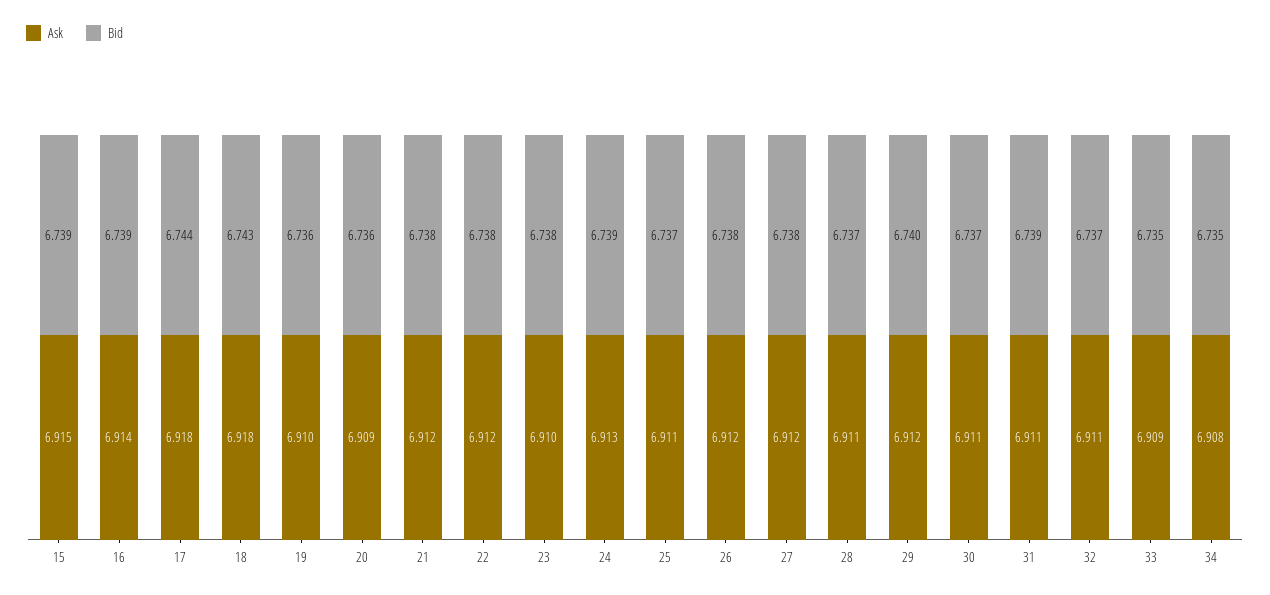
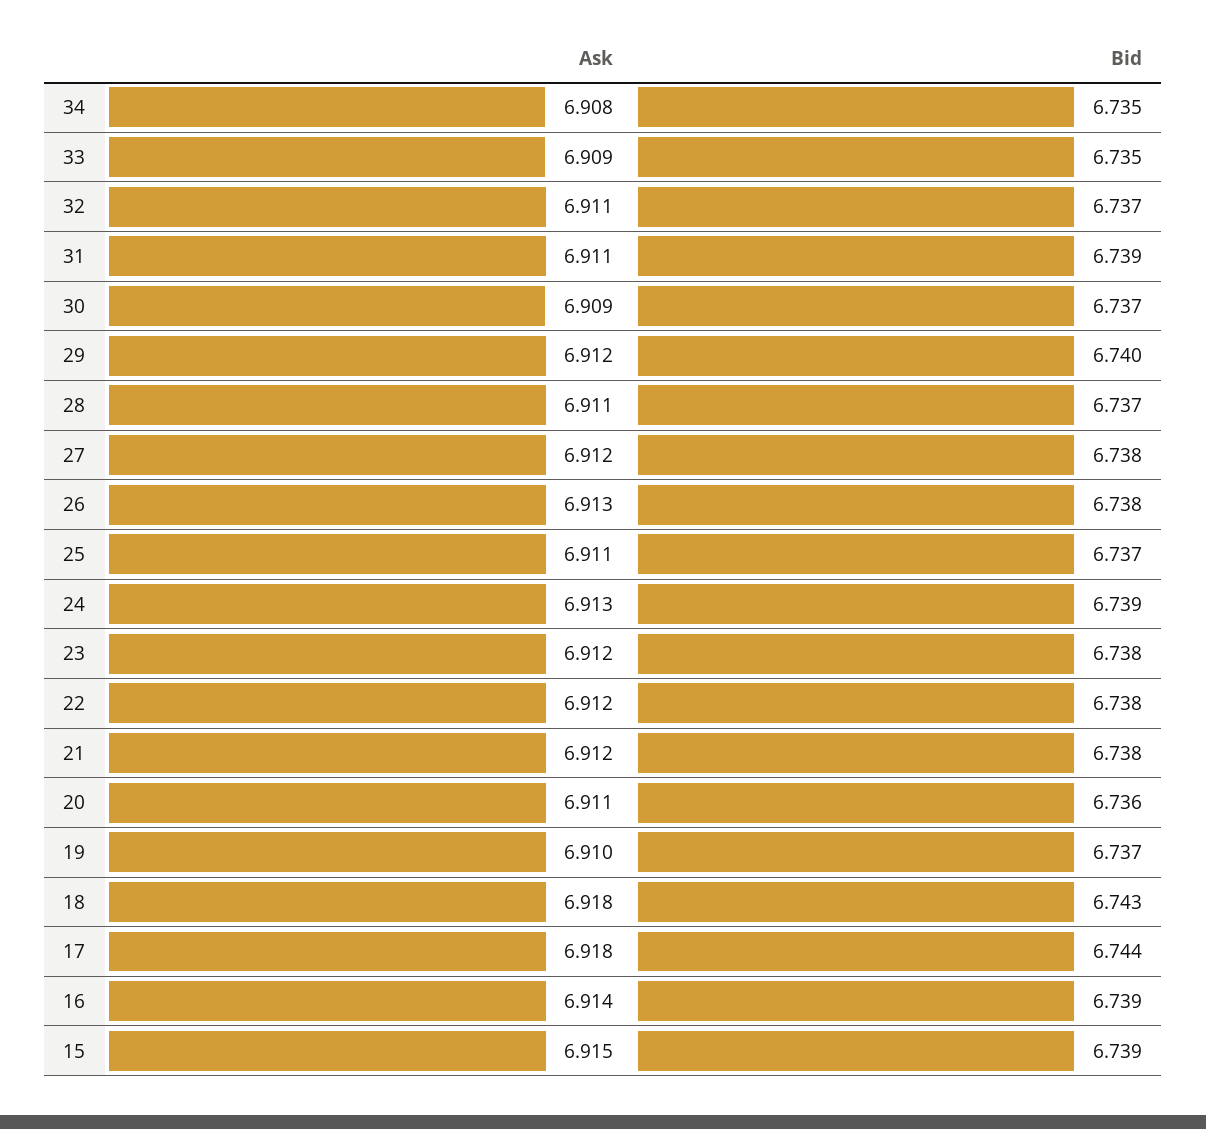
Bid, 19: 6.736 -> 6.737
Ask, 20: 6.909 -> 6.911
Ask, 23: 6.91 -> 6.912
Ask, 26: 6.912 -> 6.913
Ask, 30: 6.911 -> 6.909

